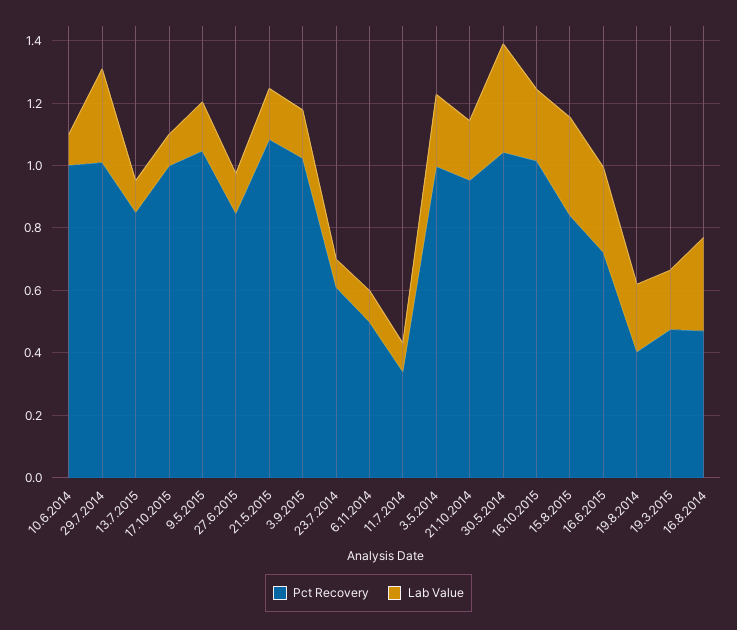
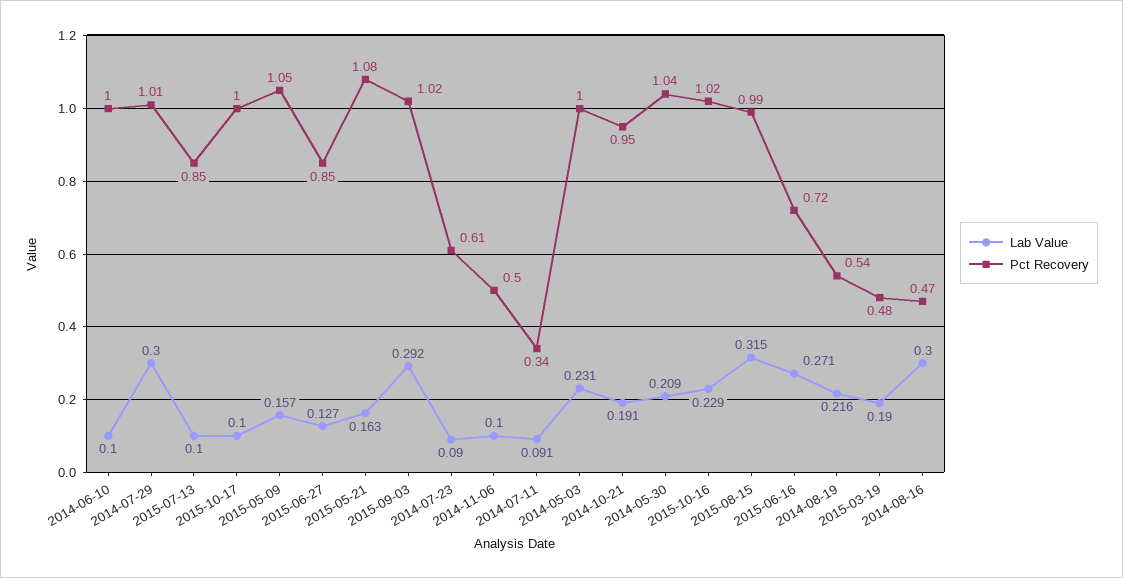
Lab Value, 3.9.2015: 0.15 -> 0.292
Lab Value, 30.5.2014: 0.35 -> 0.209
Pct Recovery, 15.8.2015: 0.85 -> 0.99
Pct Recovery, 19.8.2014: 0.4 -> 0.54

